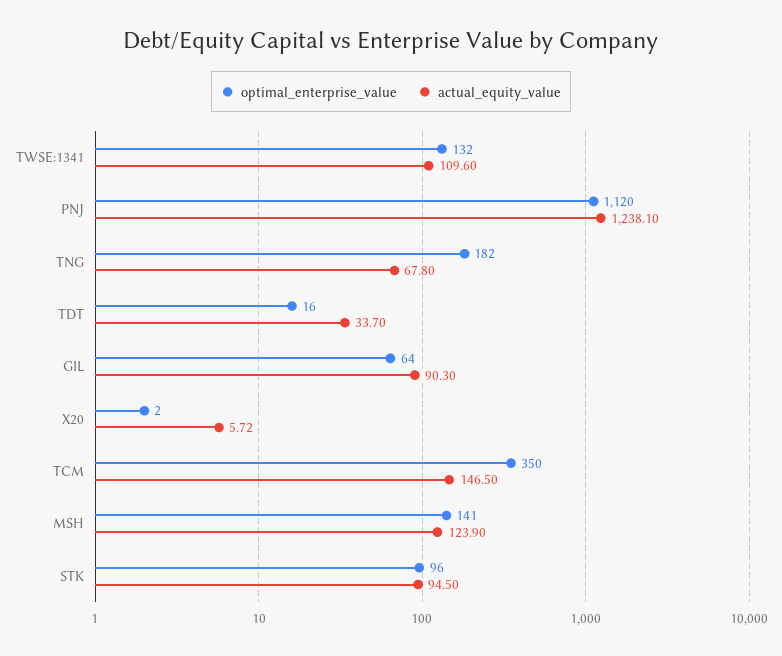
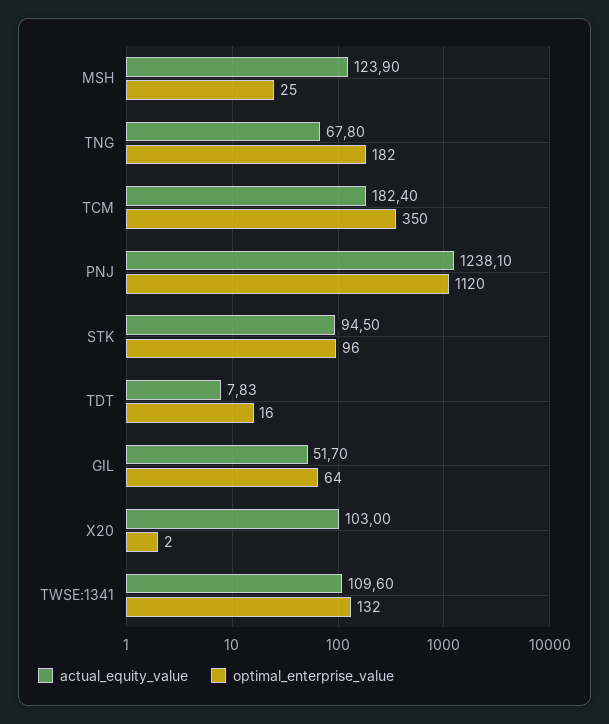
actual_equity_value, TDT: 33.7 -> 7.83
actual_equity_value, GIL: 90.3 -> 51.7
actual_equity_value, X20: 5.72 -> 103
actual_equity_value, TCM: 146.5 -> 182.4
optimal_enterprise_value, MSH: 141 -> 25

